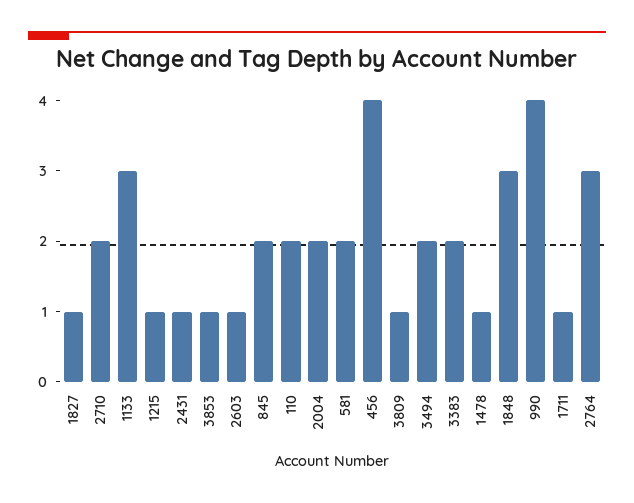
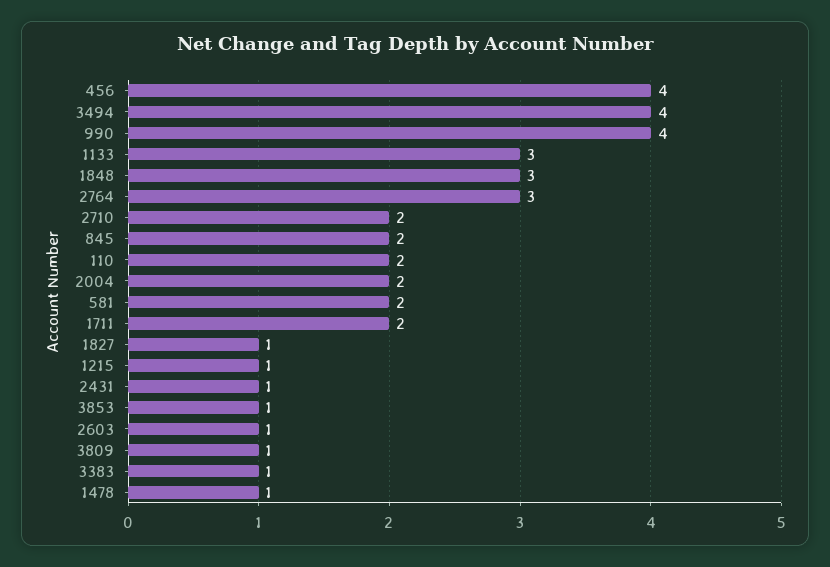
3494: 2 -> 4
3383: 2 -> 1
1711: 1 -> 2

